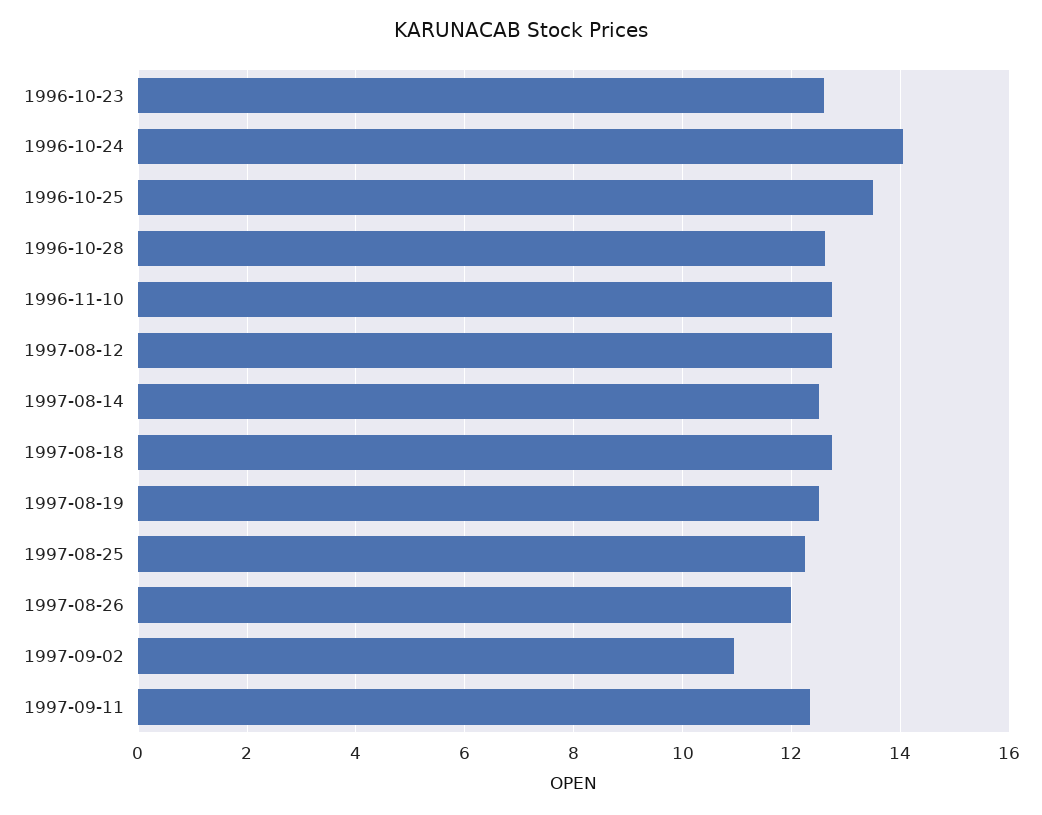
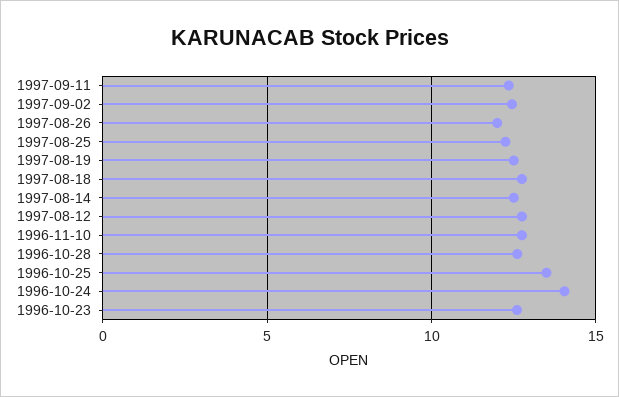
1997-09-02: 11 -> 12.5

